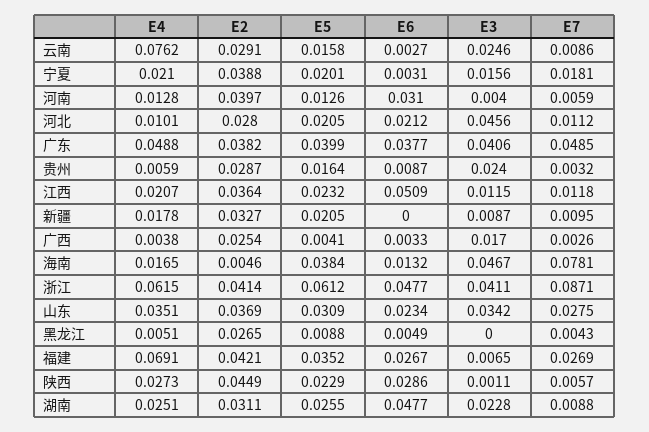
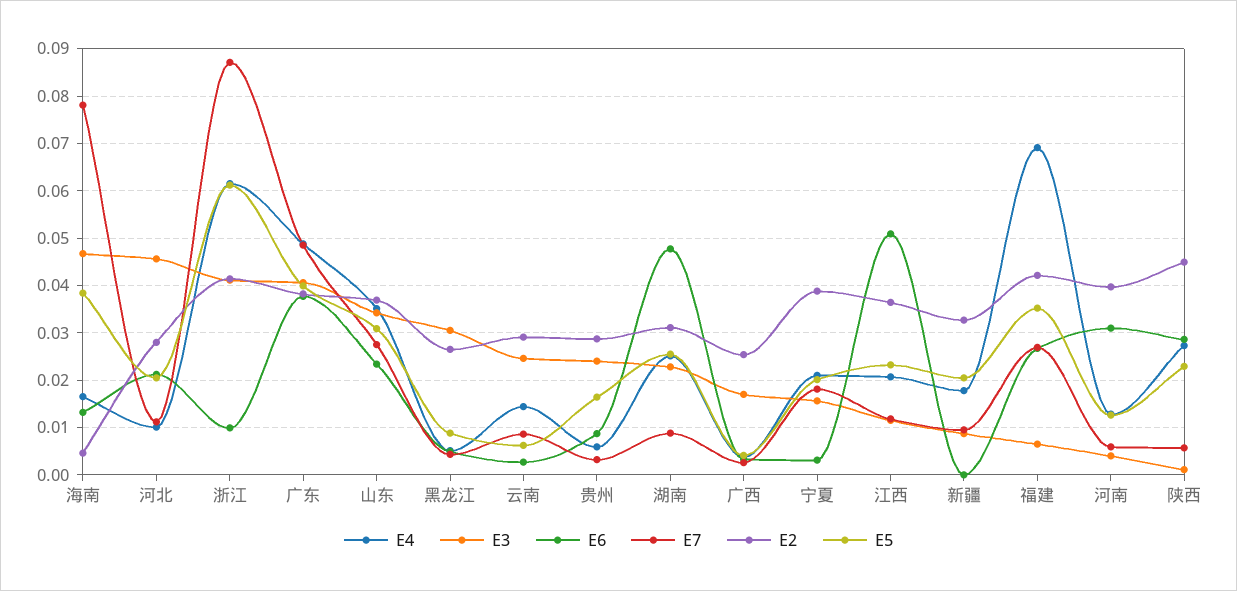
E4, 云南: 0.0762 -> 0.014
E5, 云南: 0.0158 -> 0.006
E6, 浙江: 0.0477 -> 0.01
E3, 黑龙江: 0 -> 0.03

